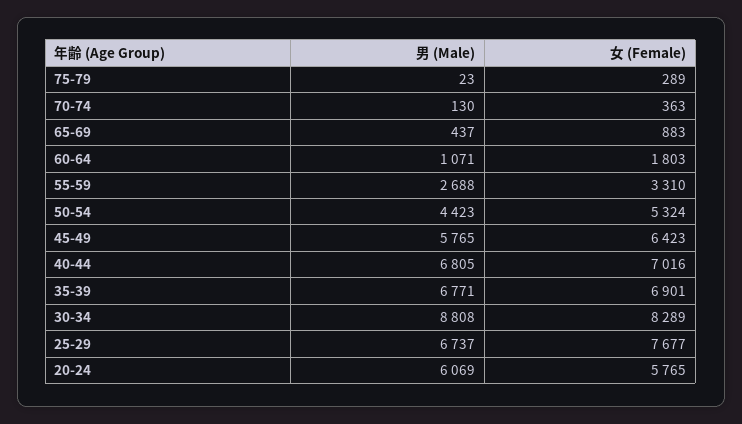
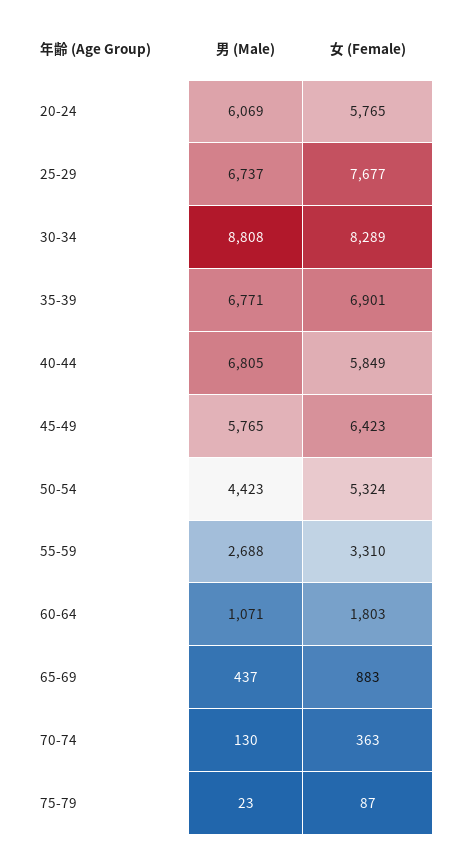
女 (Female), 75-79: 289 -> 87
女 (Female), 40-44: 7016 -> 5849

